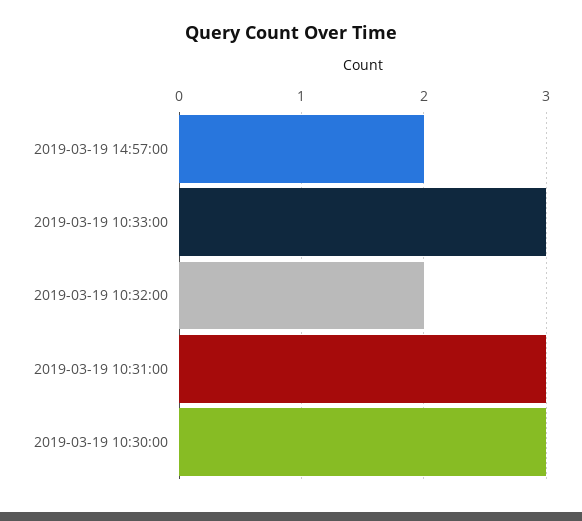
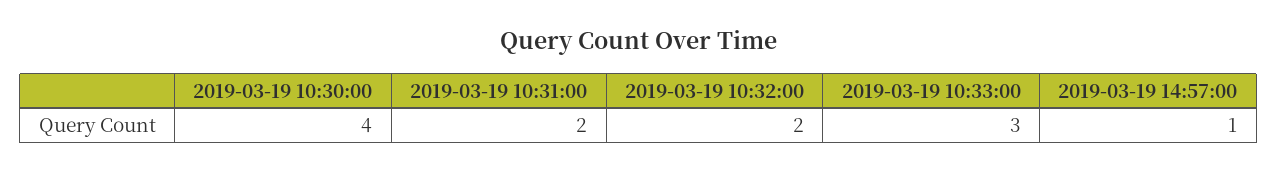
2019-03-19 14:57:00: 2 -> 1
2019-03-19 10:31:00: 3 -> 2
2019-03-19 10:30:00: 3 -> 4

